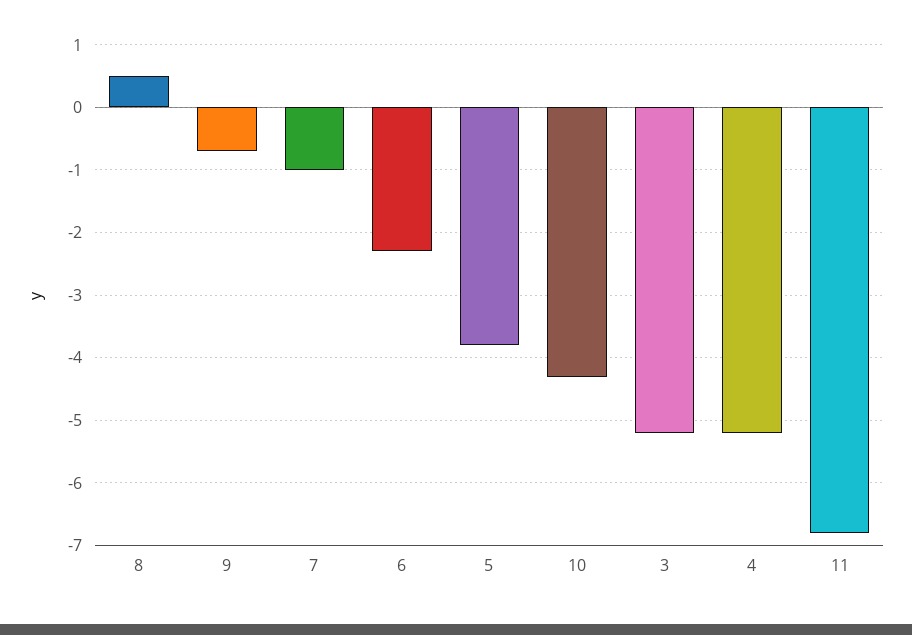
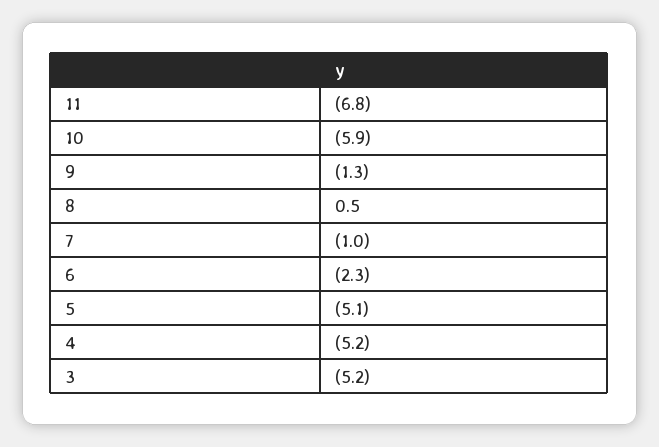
9: -0.7 -> -1.3
5: -3.8 -> -5.1
10: -4.3 -> -5.9

